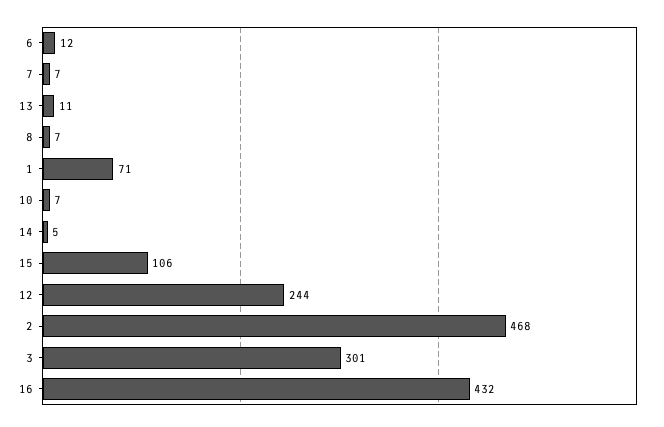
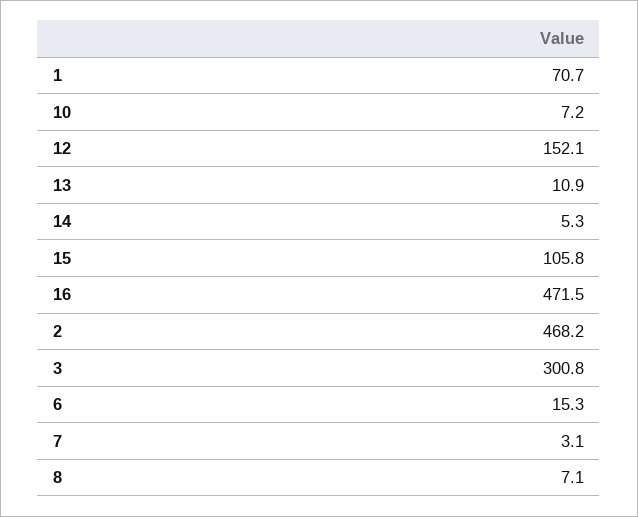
6: 12 -> 15.3
7: 7 -> 3.1
12: 244 -> 152.1
16: 432 -> 471.5

